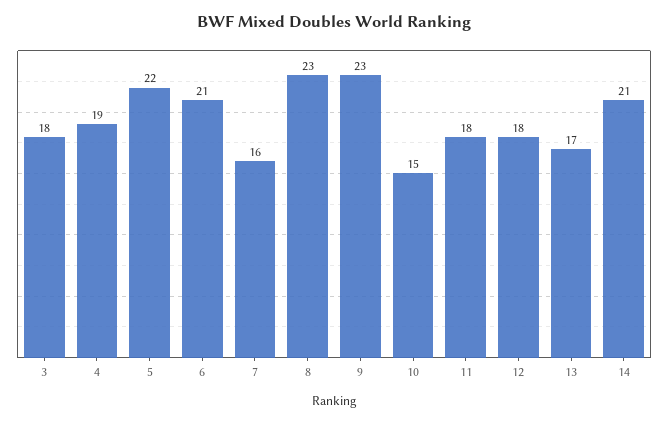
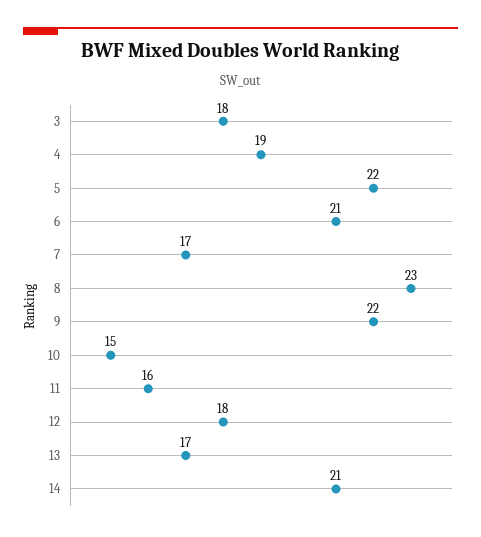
7: 16 -> 17
9: 23 -> 22
11: 18 -> 16

